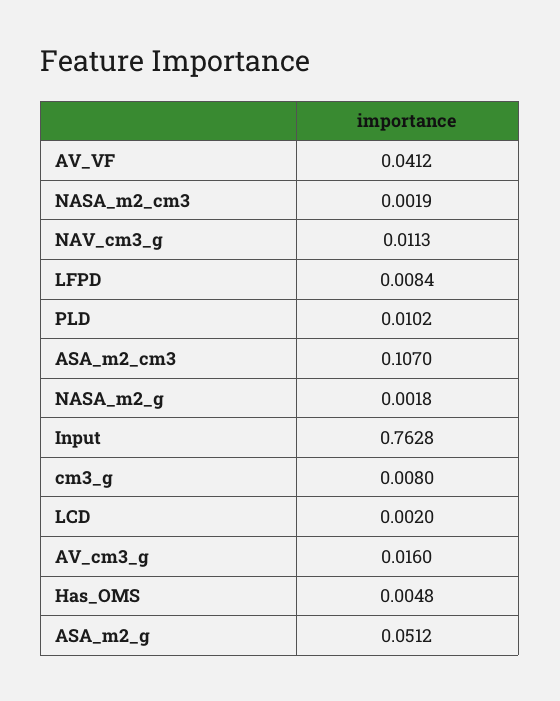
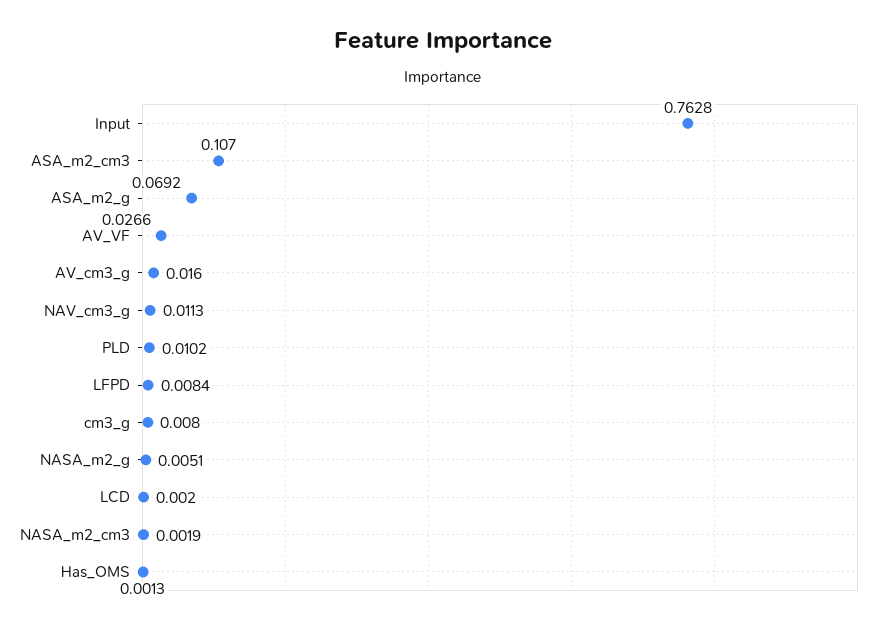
AV_VF: 0.0412 -> 0.0266
NASA_m2_g: 0.0018 -> 0.0051
Has_OMS: 0.0048 -> 0.0013
ASA_m2_g: 0.0512 -> 0.0692

